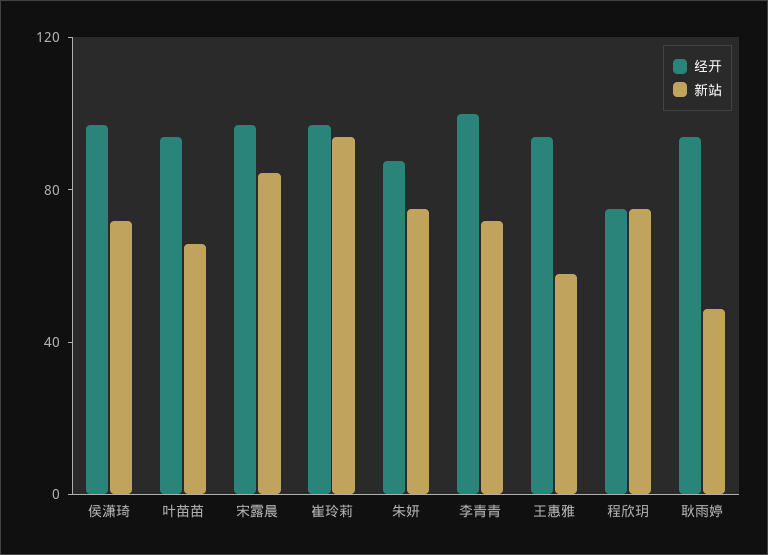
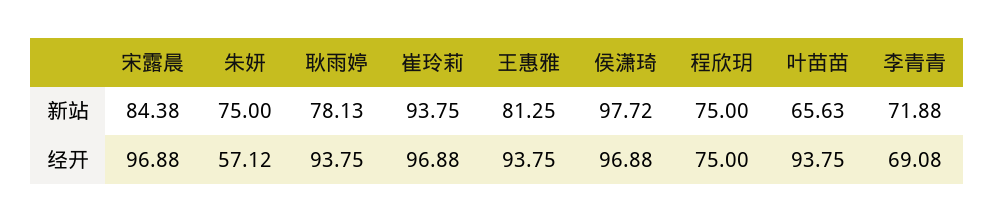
新站, 侯潇琦: 70 -> 97.72
经开, 朱妍: 90 -> 57.12
经开, 李青青: 100 -> 69.08
新站, 王惠雅: 60 -> 81.25
新站, 耿雨婷: 50 -> 78.13

